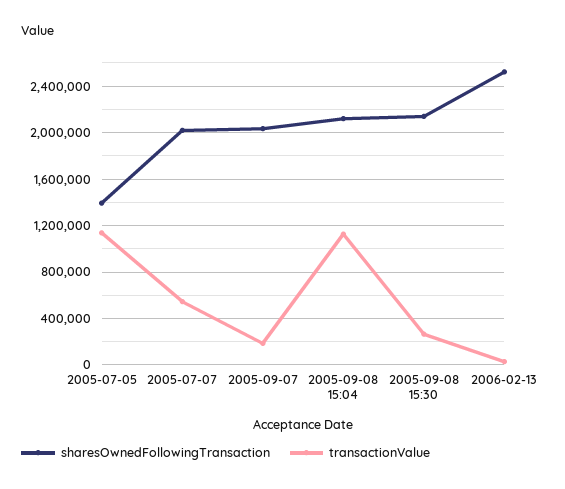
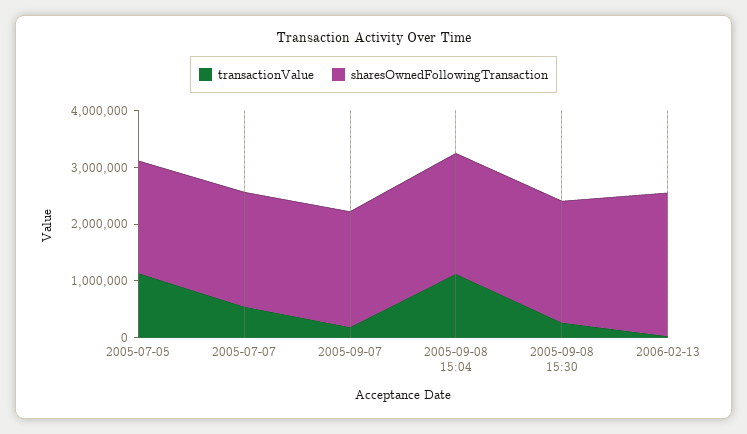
sharesOwnedFollowingTransaction, 2005-07-05: 1400000 -> 2000000

